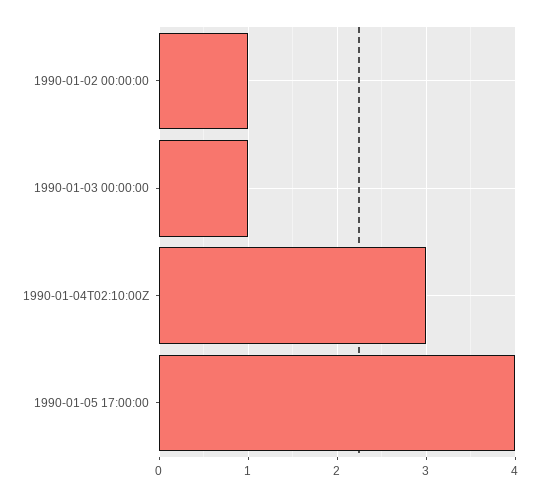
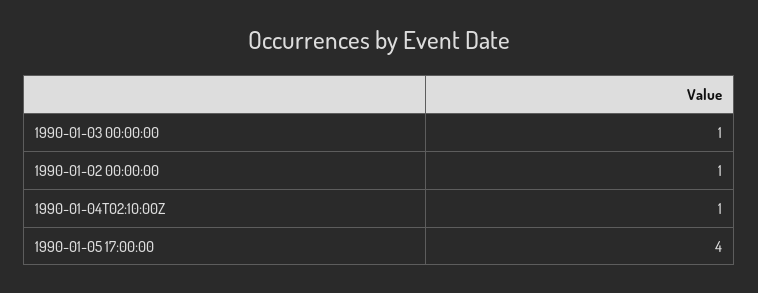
1990-01-04T02:10:00Z: 3 -> 1

